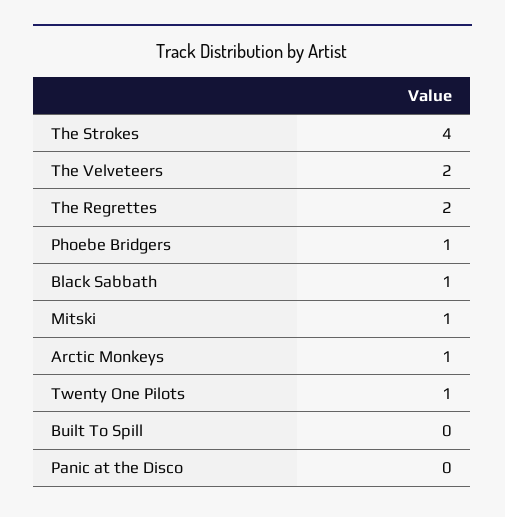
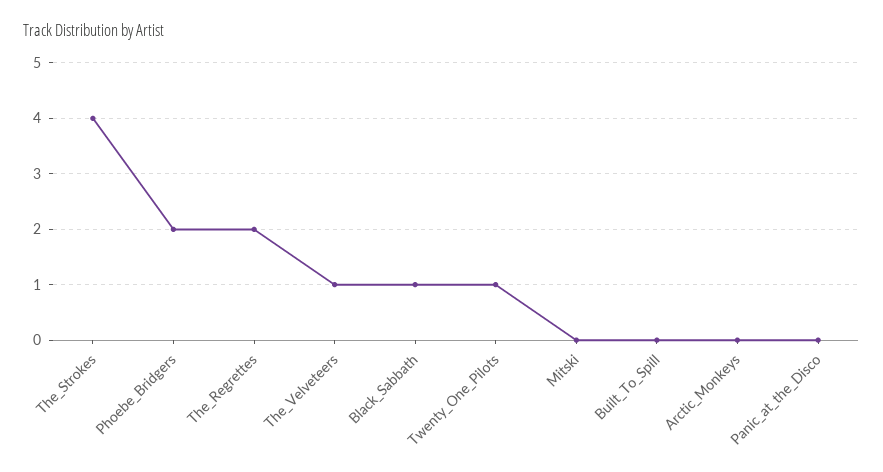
The Velveteers: 2 -> 1
Phoebe Bridgers: 1 -> 2
Mitski: 1 -> 0
Arctic Monkeys: 1 -> 0

